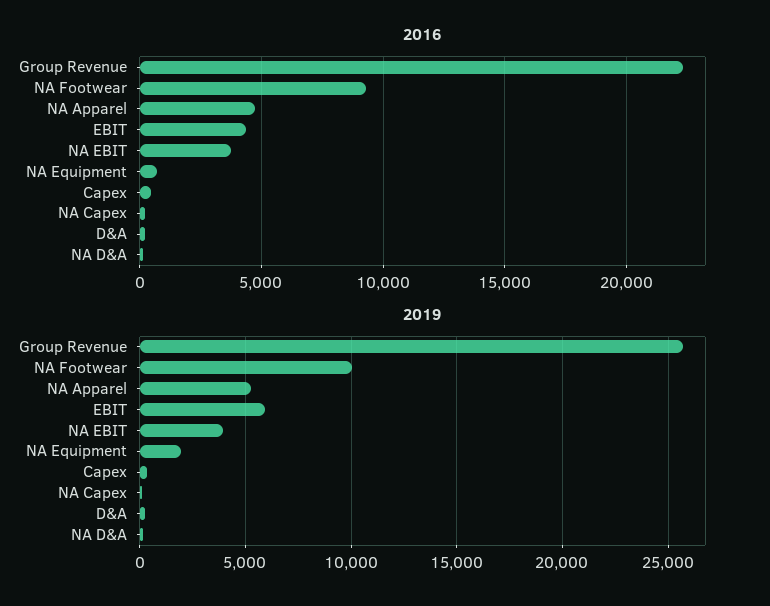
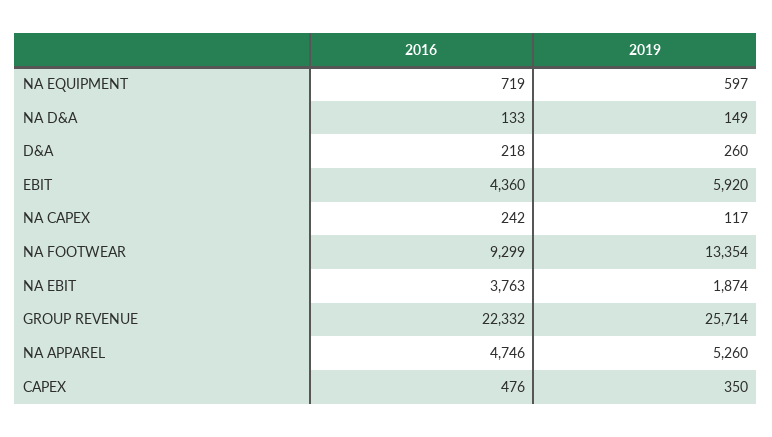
2019, NA Footwear: 10000 -> 13354
2019, NA EBIT: 4000 -> 1874
2019, NA Equipment: 2000 -> 597

